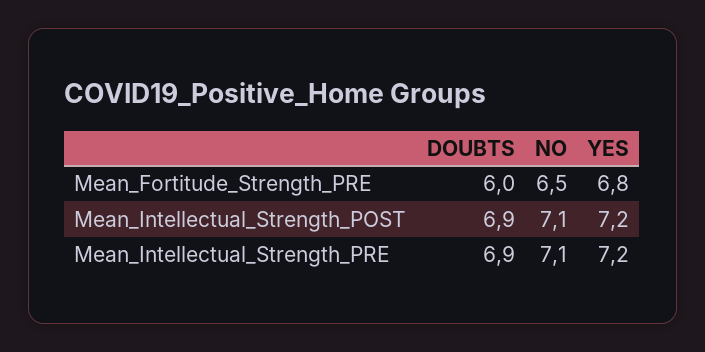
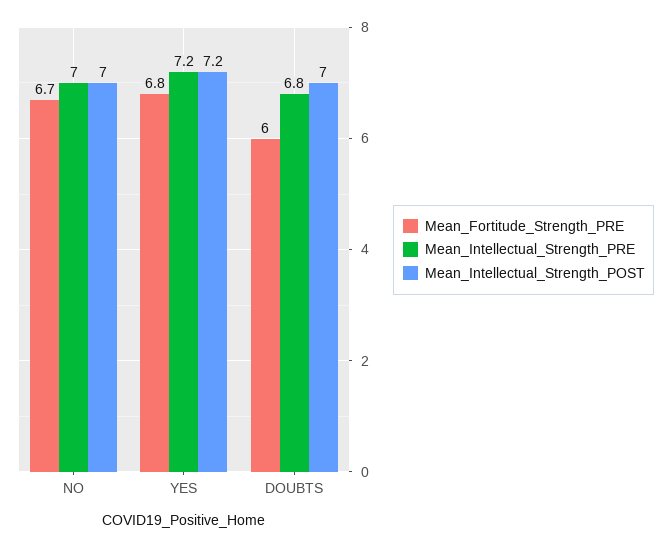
Mean_Fortitude_Strength_PRE, NO: 6.5 -> 6.7
Mean_Intellectual_Strength_POST, DOUBTS: 6.9 -> 7
Mean_Intellectual_Strength_POST, NO: 7.1 -> 7
Mean_Intellectual_Strength_PRE, DOUBTS: 6.9 -> 6.8
Mean_Intellectual_Strength_PRE, NO: 7.1 -> 7

